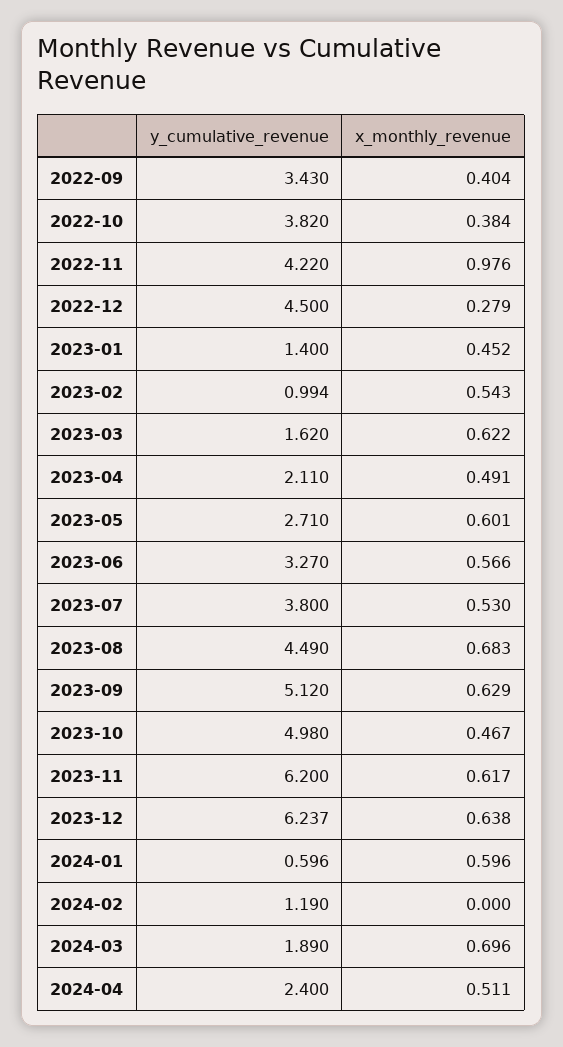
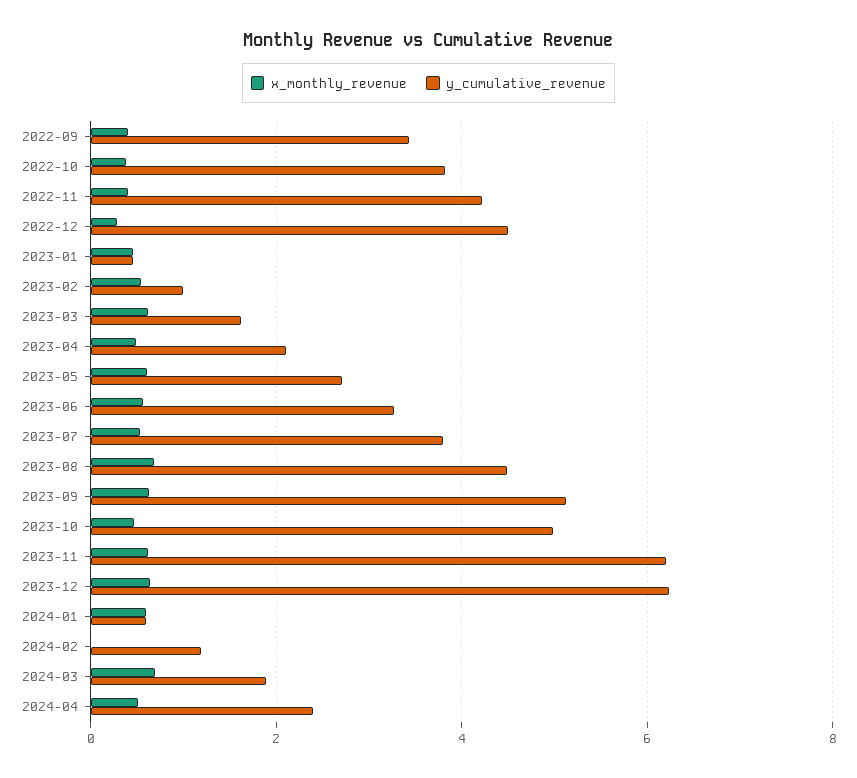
x_monthly_revenue, 2022-11: 0.976 -> 0.4
y_cumulative_revenue, 2023-01: 1.4 -> 0.4

